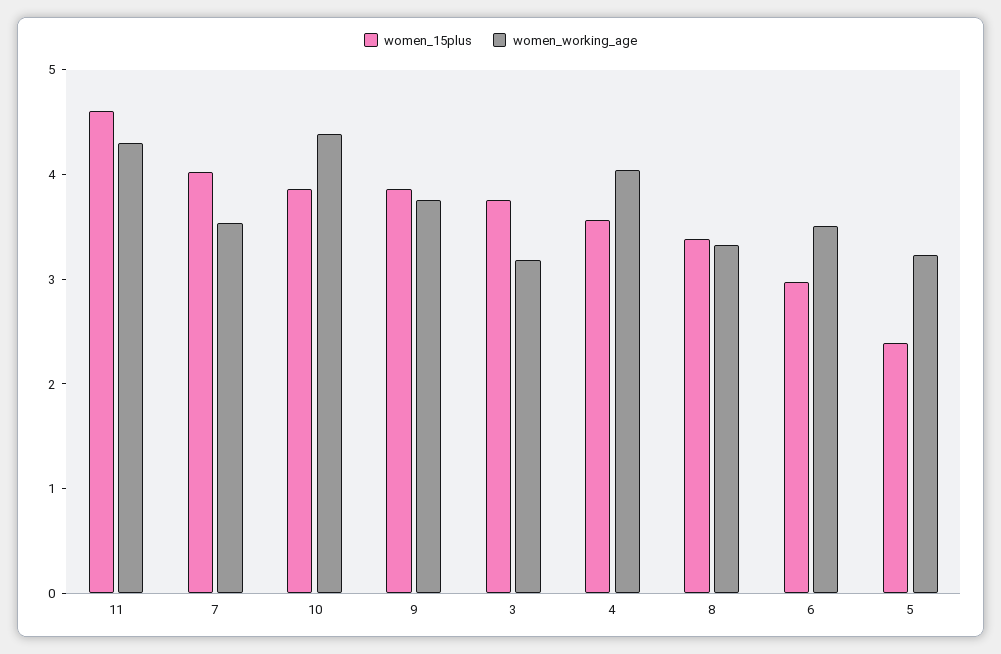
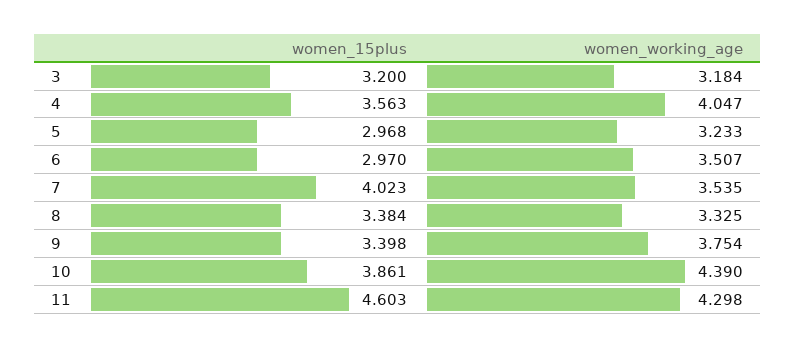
women_15plus, 9: 3.8 -> 3.398
women_15plus, 3: 3.8 -> 3.2
women_15plus, 5: 2.4 -> 2.968

